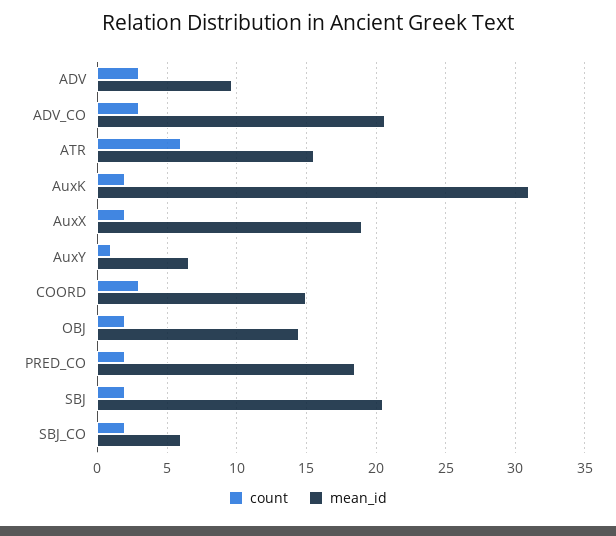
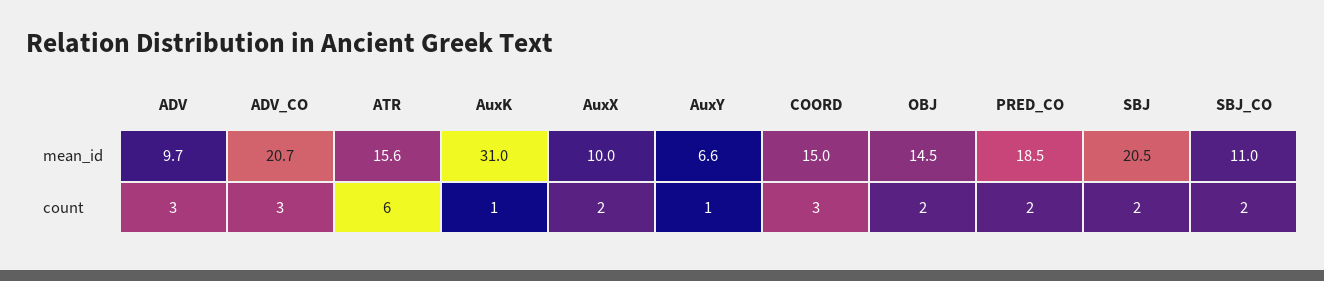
count, AuxK: 2 -> 1
mean_id, AuxX: 19 -> 10
mean_id, SBJ_CO: 6 -> 11

